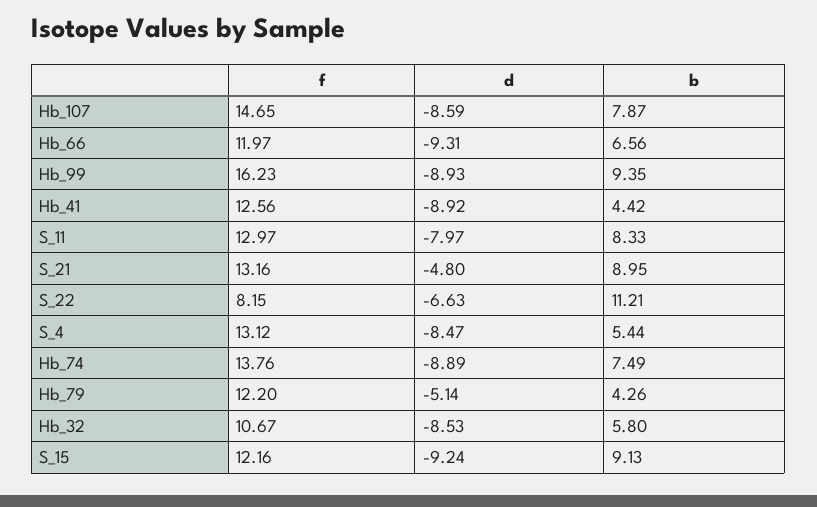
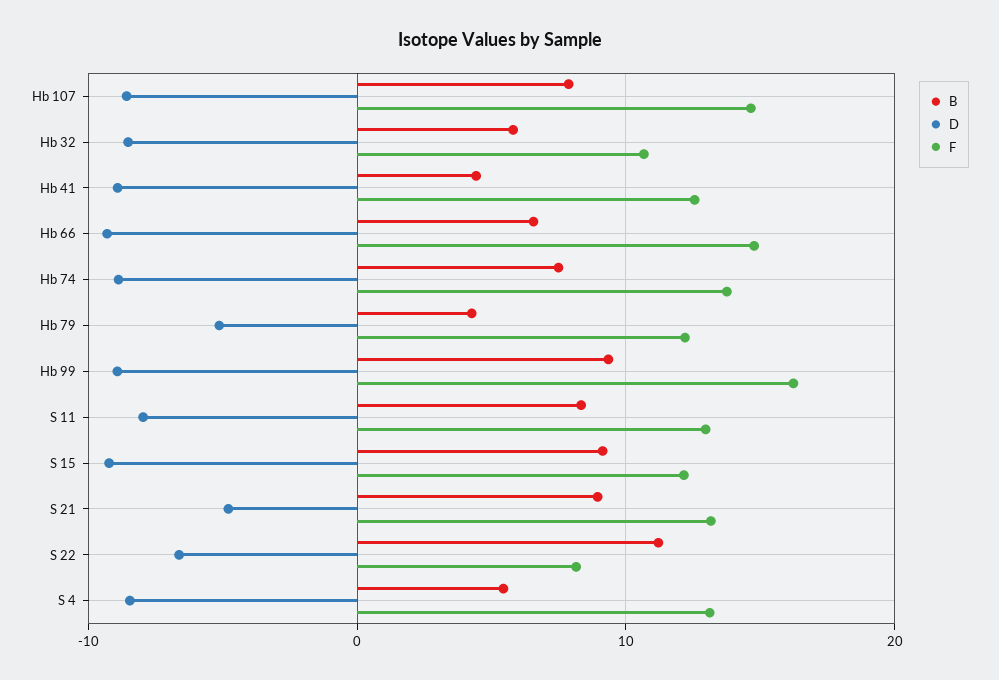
f, Hb_66: 11.97 -> 15

